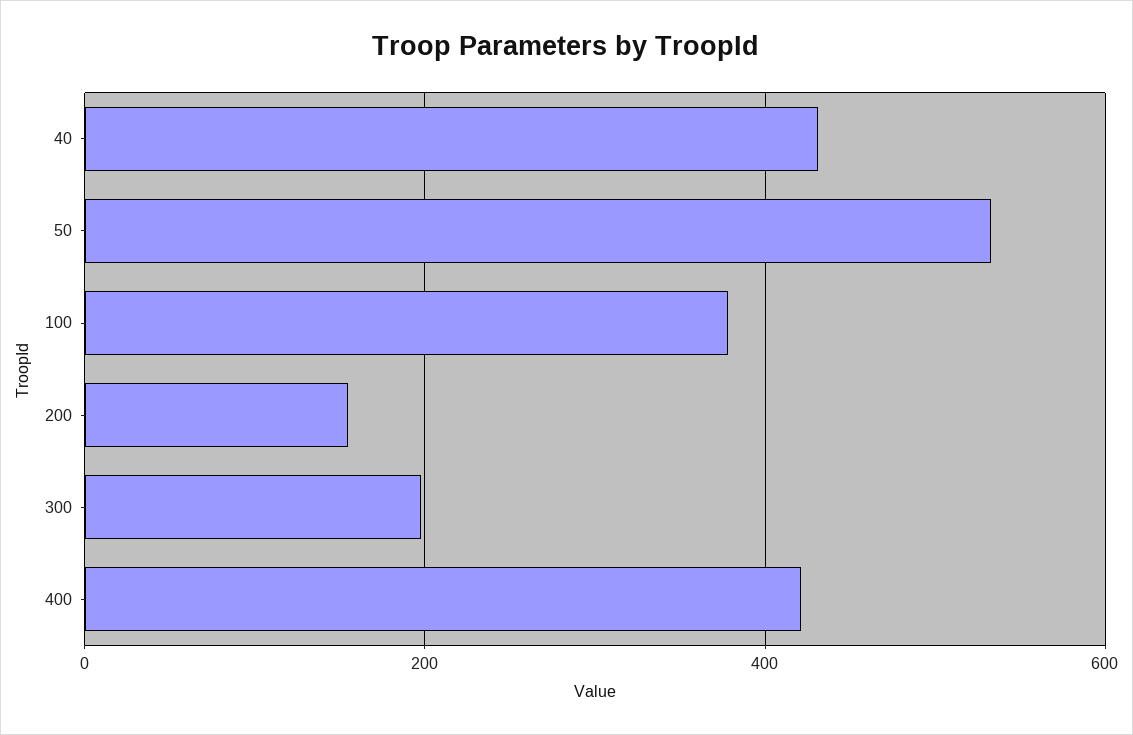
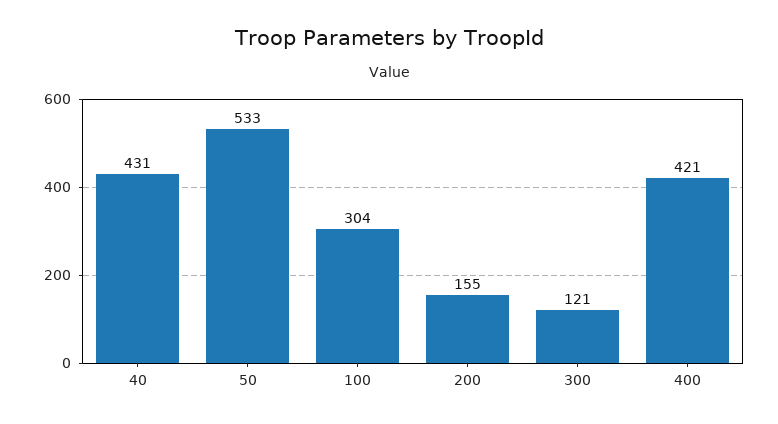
100: 380 -> 304
300: 200 -> 121

